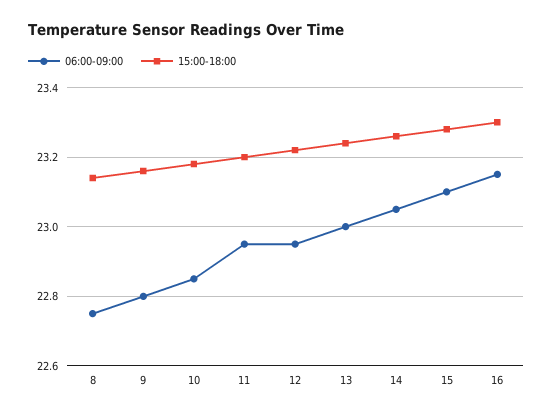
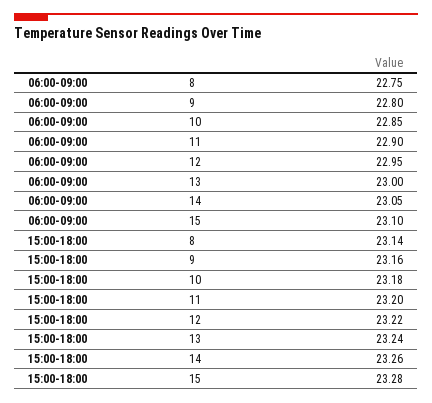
06:00-09:00, 11: 22.95 -> 22.9
06:00-09:00, 16: 23.15 -> none
15:00-18:00, 16: 23.3 -> none

